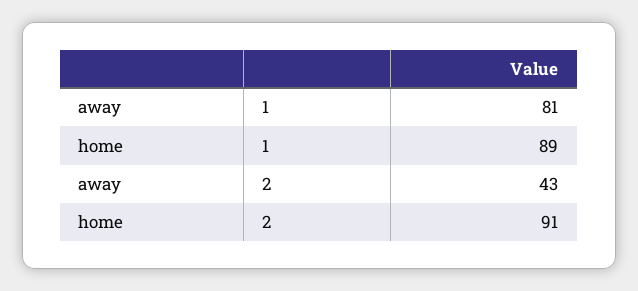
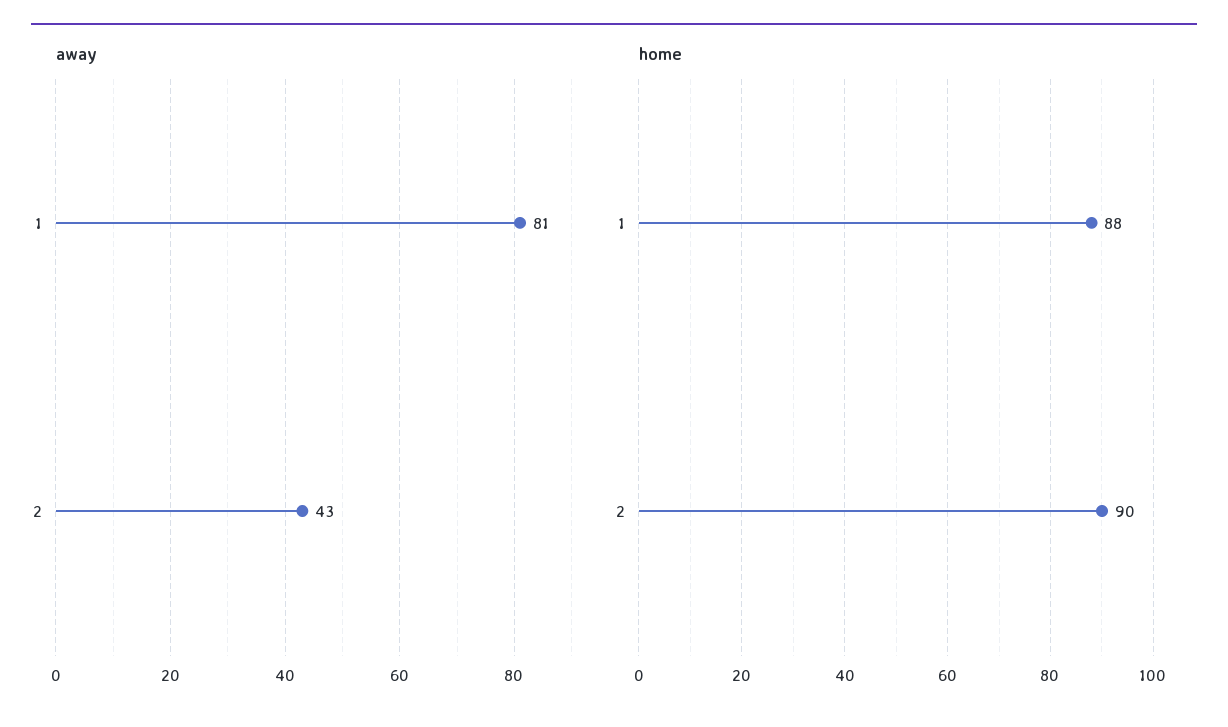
home, 1: 89 -> 88
home, 2: 91 -> 90

